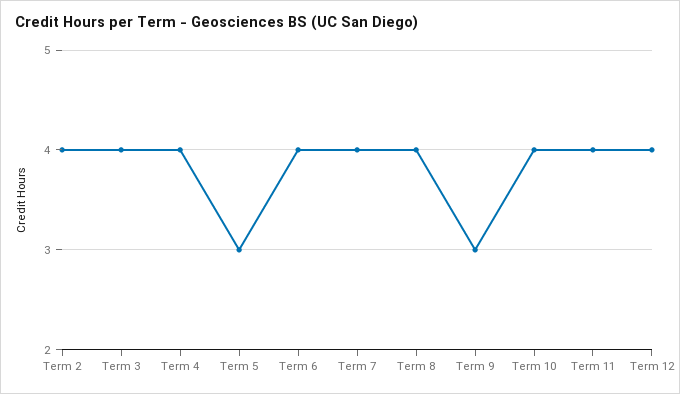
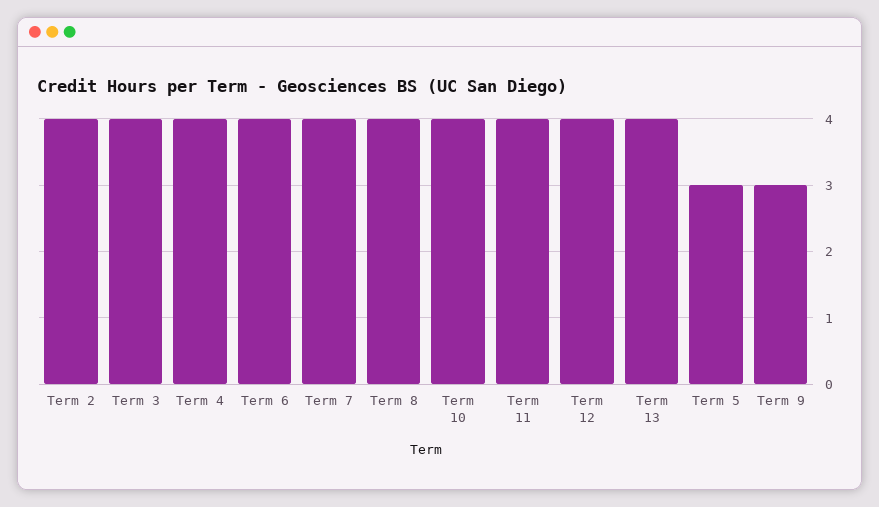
Term 13: none -> 4

